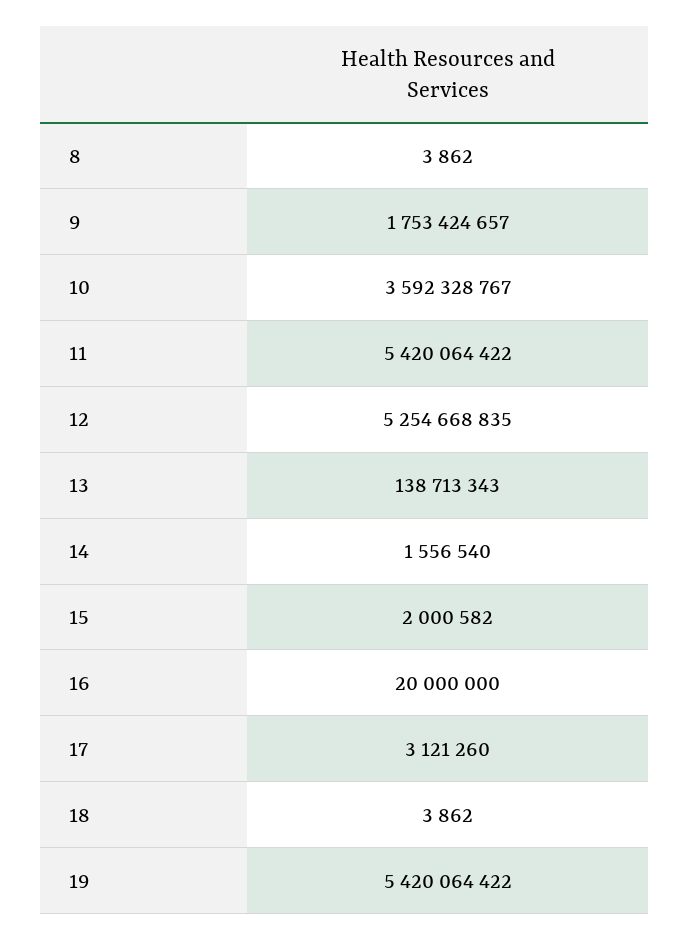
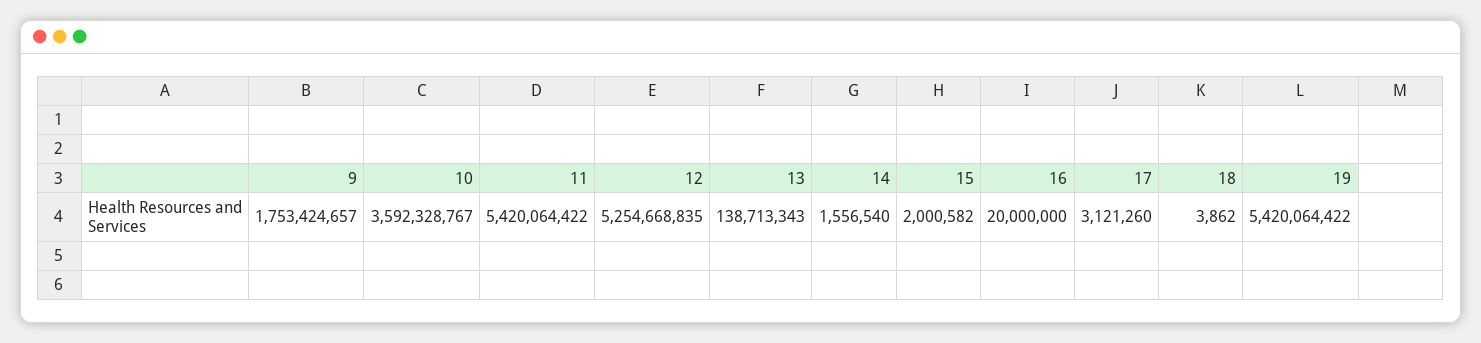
8: 3862 -> none

